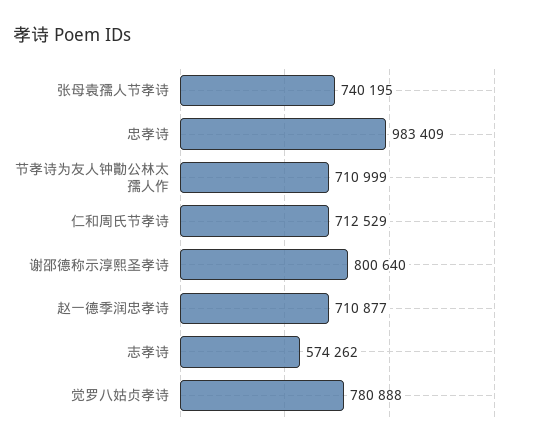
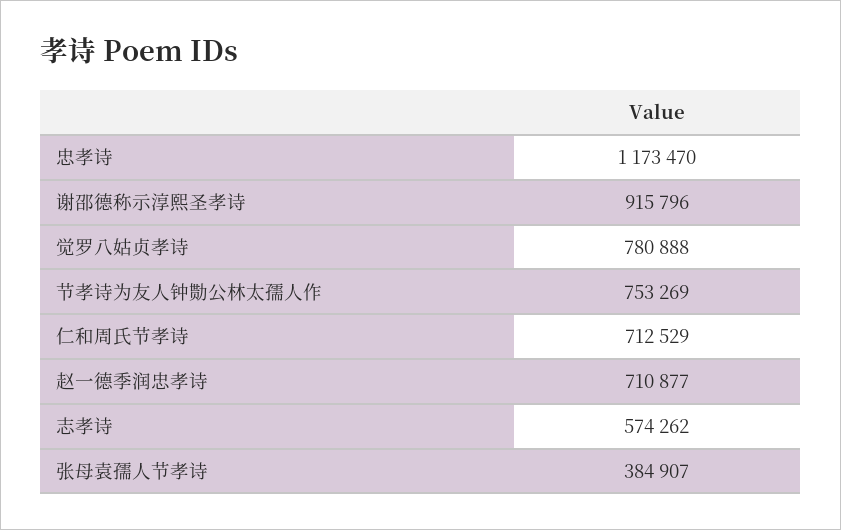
张母袁孺人节孝诗: 740195 -> 384907
忠孝诗: 983409 -> 1173470
节孝诗为友人钟勚公林太孺人作: 710999 -> 753269
谢邵德称示淳熙圣孝诗: 800640 -> 915796

